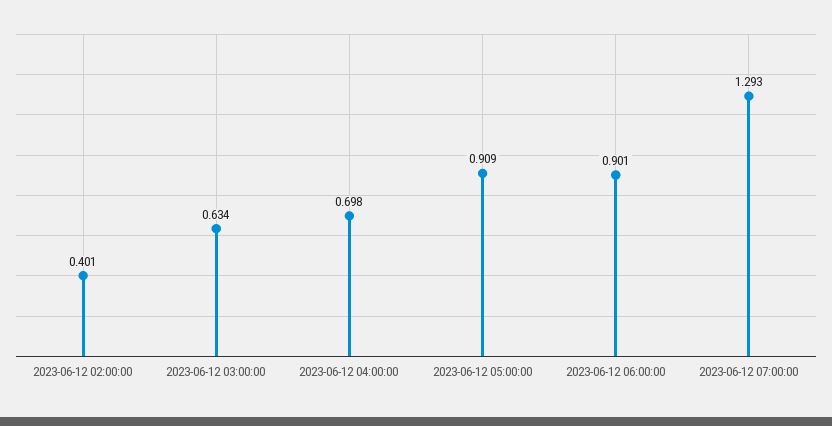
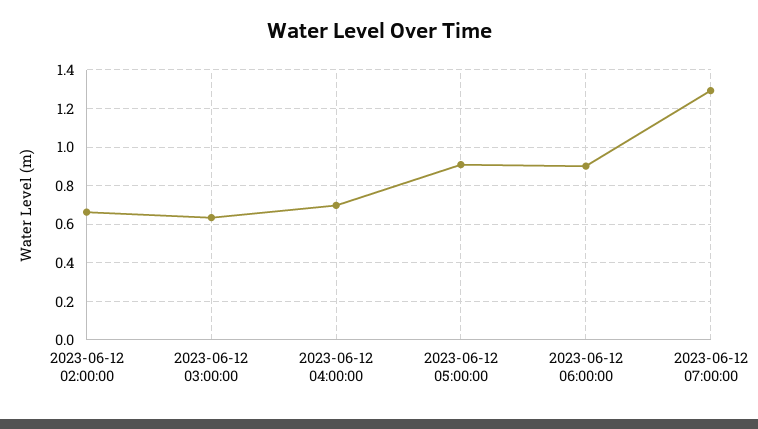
2023-06-12 02:00:00: 0.401 -> 0.65

